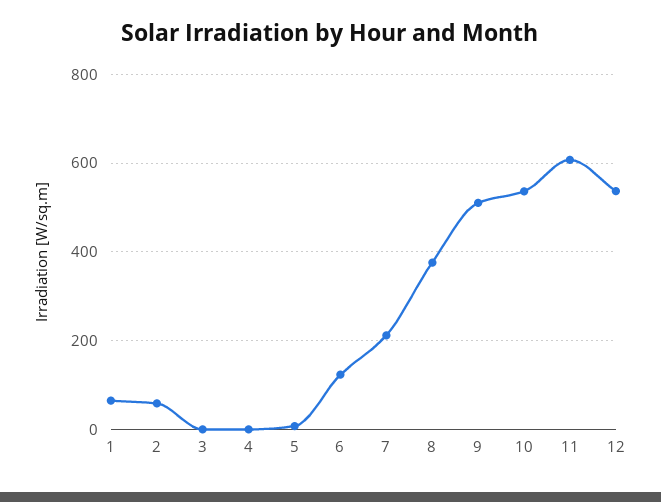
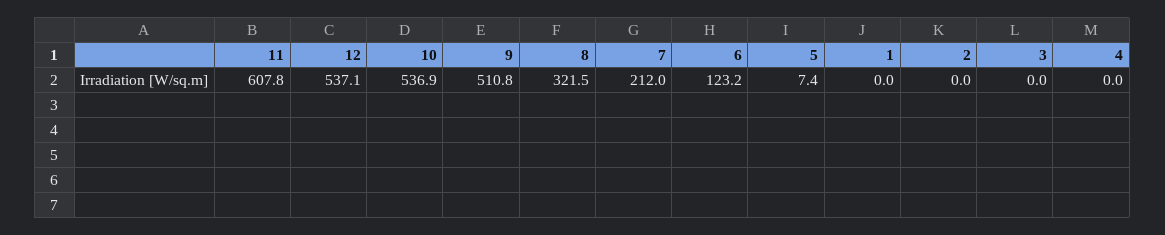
1: 60 -> 0
2: 60 -> 0
8: 380 -> 321.5

